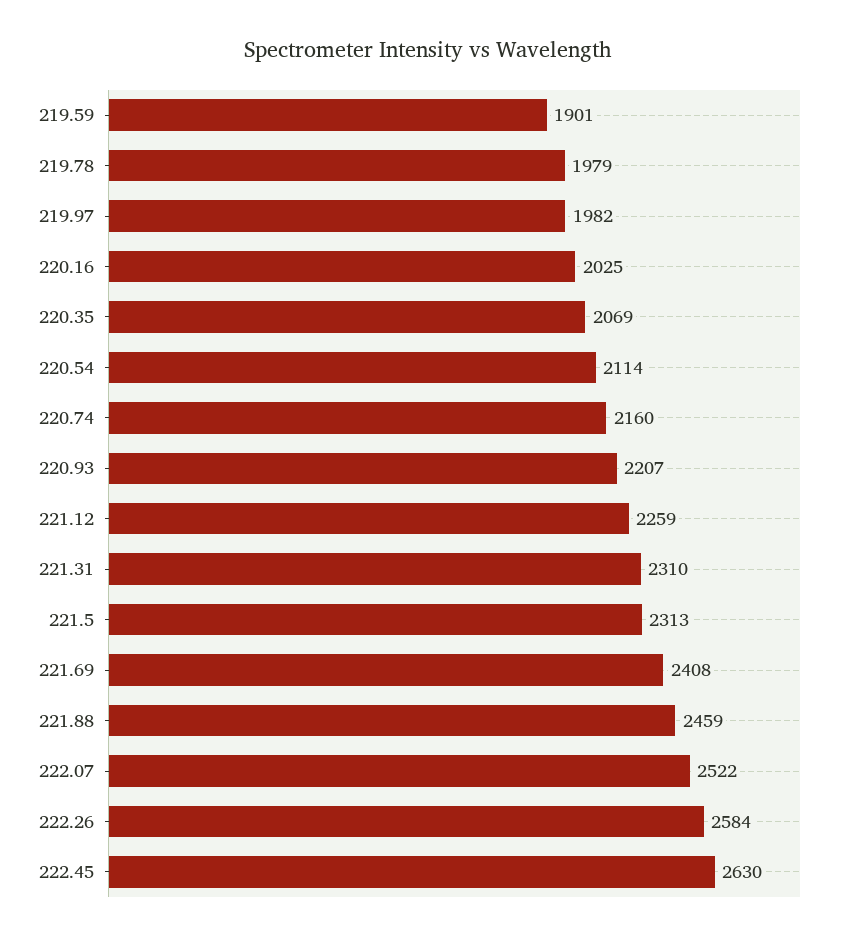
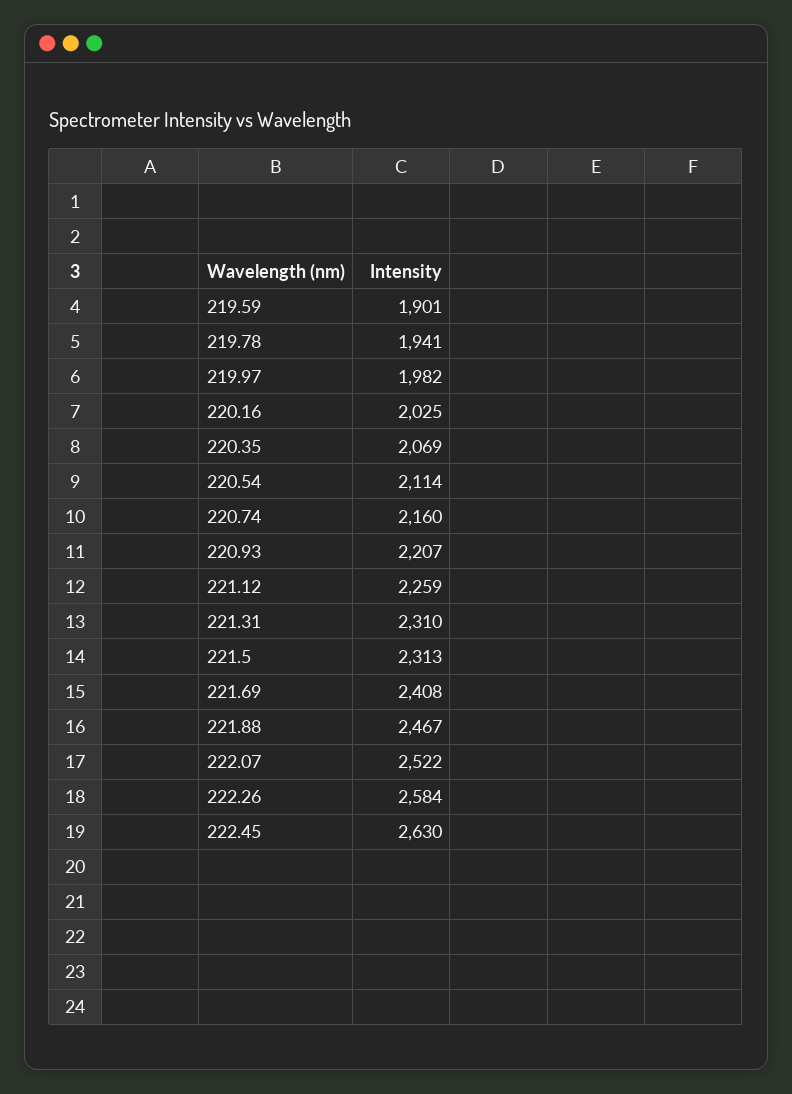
219.78: 1979 -> 1941
221.88: 2459 -> 2467

